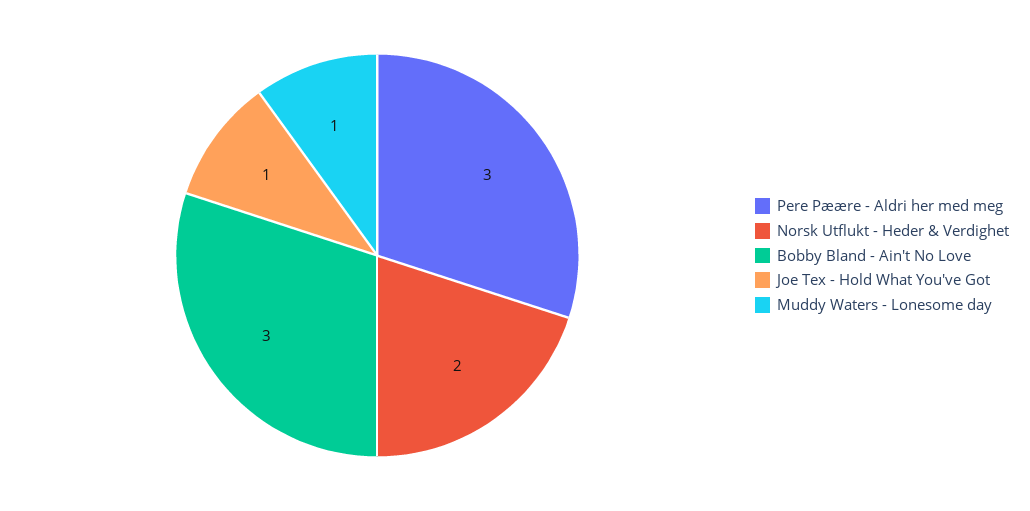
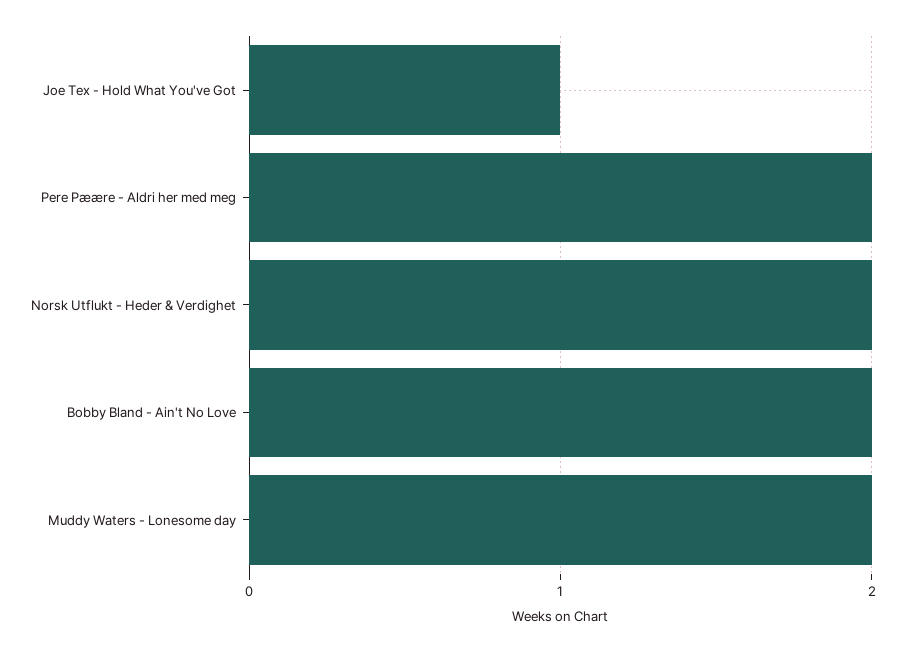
Pere Pæære - Aldri her med meg: 3 -> 2
Bobby Bland - Ain't No Love: 3 -> 2
Muddy Waters - Lonesome day: 1 -> 2

